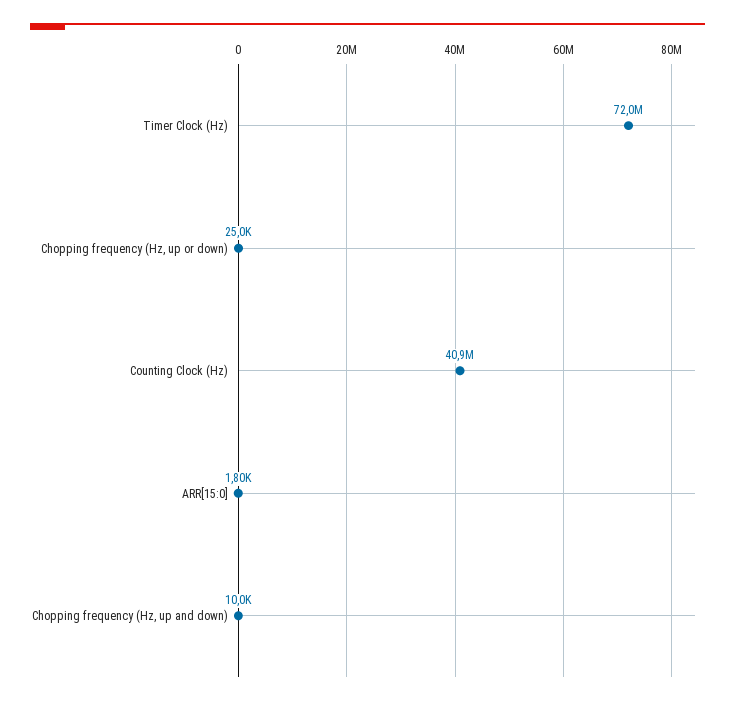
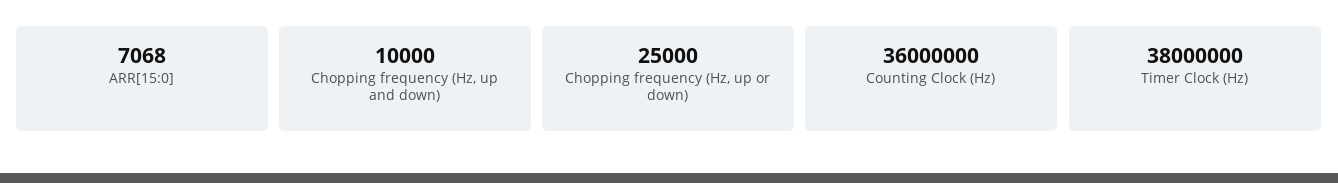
Timer Clock (Hz): 72000000 -> 38000000
Counting Clock (Hz): 40900000 -> 36000000
ARR[15:0]: 1800 -> 7068

